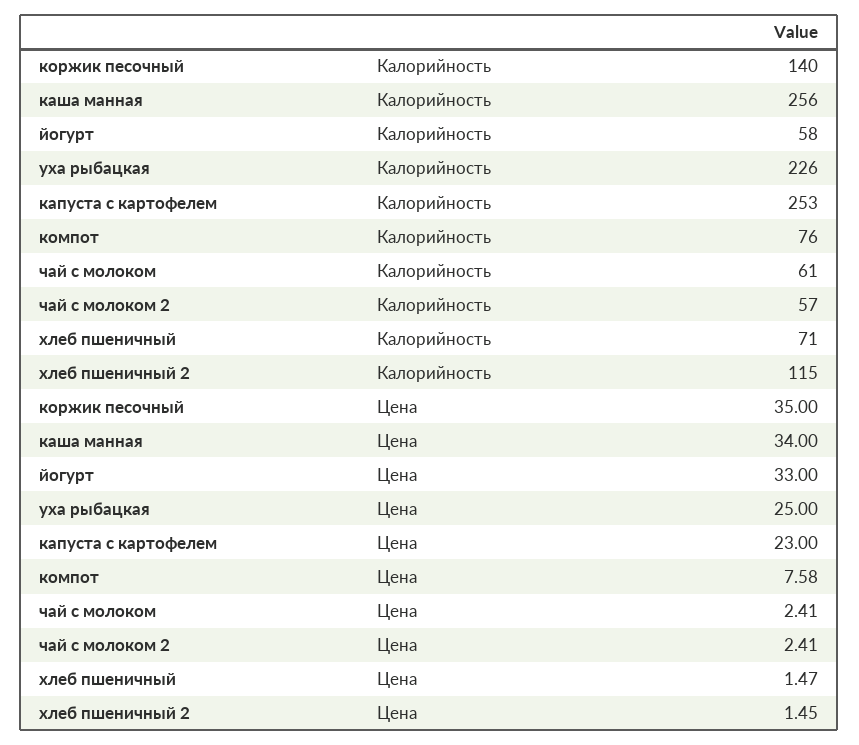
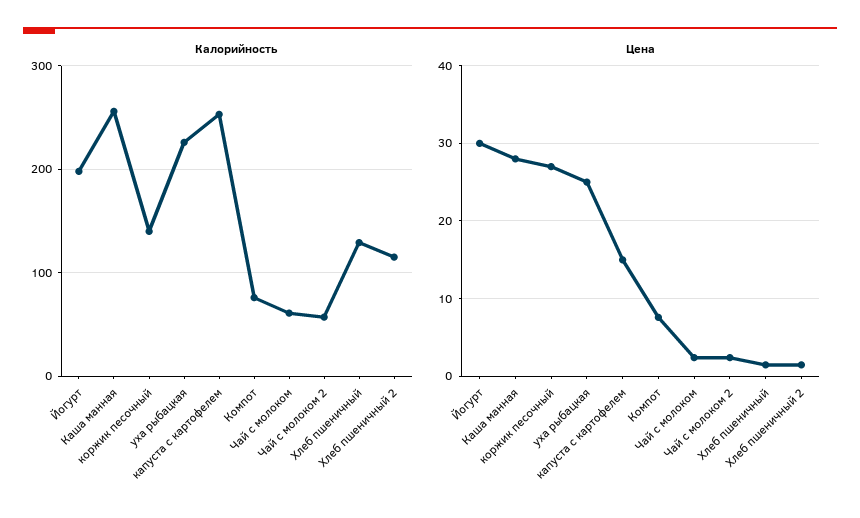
Калорийность, йогурт: 58 -> 200
Калорийность, хлеб пшеничный: 71 -> 130
Цена, коржик песочный: 35 -> 27
Цена, каша манная: 34 -> 28
Цена, йогурт: 33 -> 30
Цена, капуста с картофелем: 23 -> 15

